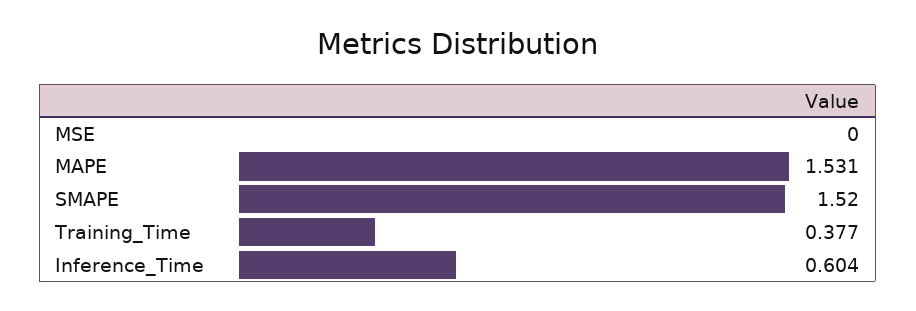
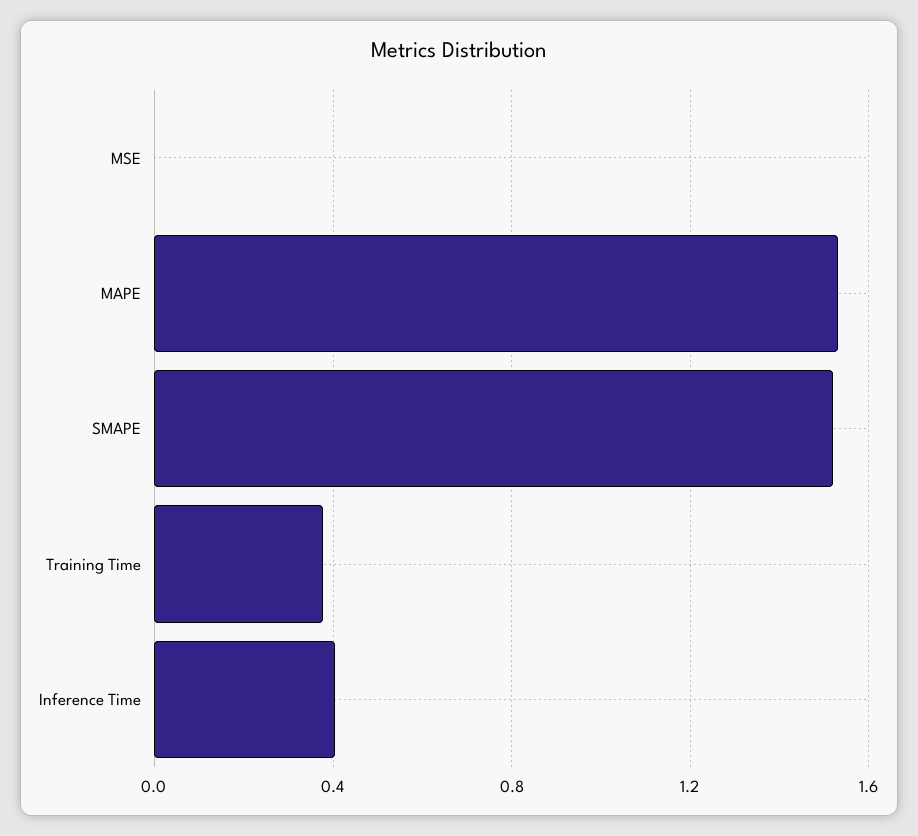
Inference_Time: 0.604 -> 0.4

